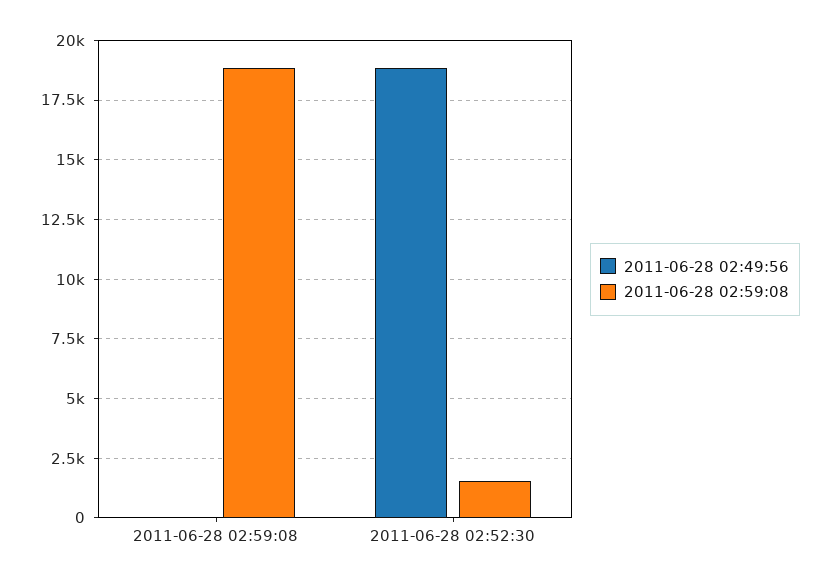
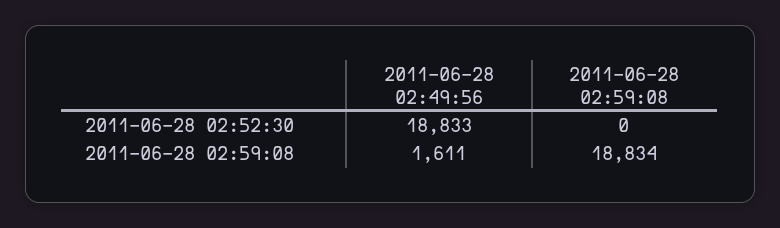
2011-06-28 02:49:56, 2011-06-28 02:59:08: 0 -> 1611
2011-06-28 02:59:08, 2011-06-28 02:52:30: 1500 -> 0

